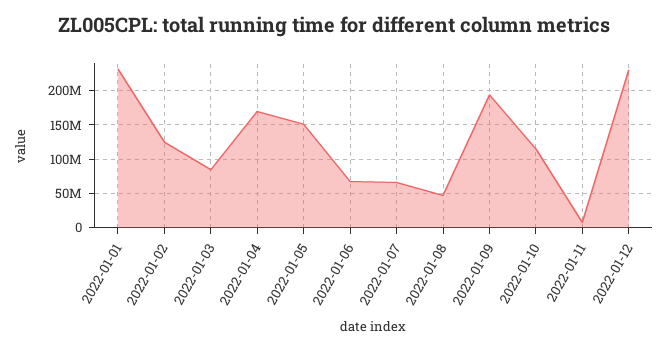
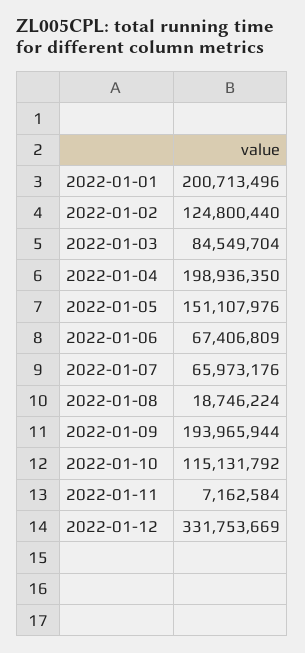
2022-01-01: 230000000 -> 200713496
2022-01-04: 170000000 -> 198936350
2022-01-08: 50000000 -> 18746224
2022-01-12: 230000000 -> 331753669

